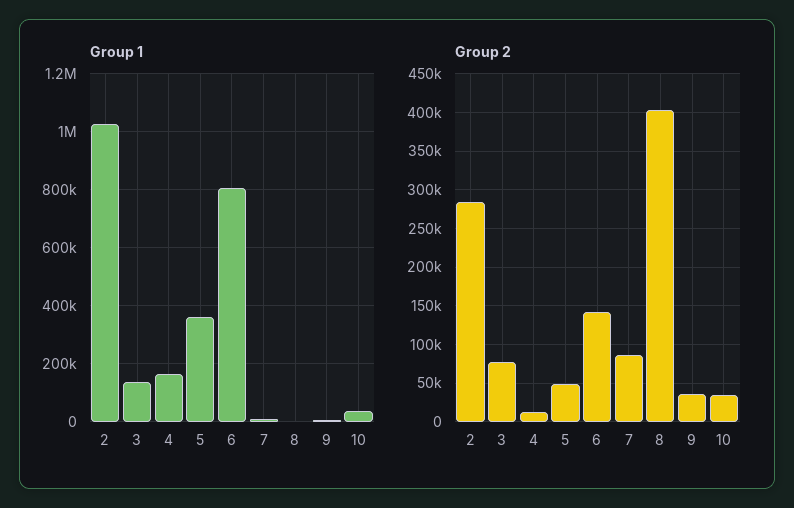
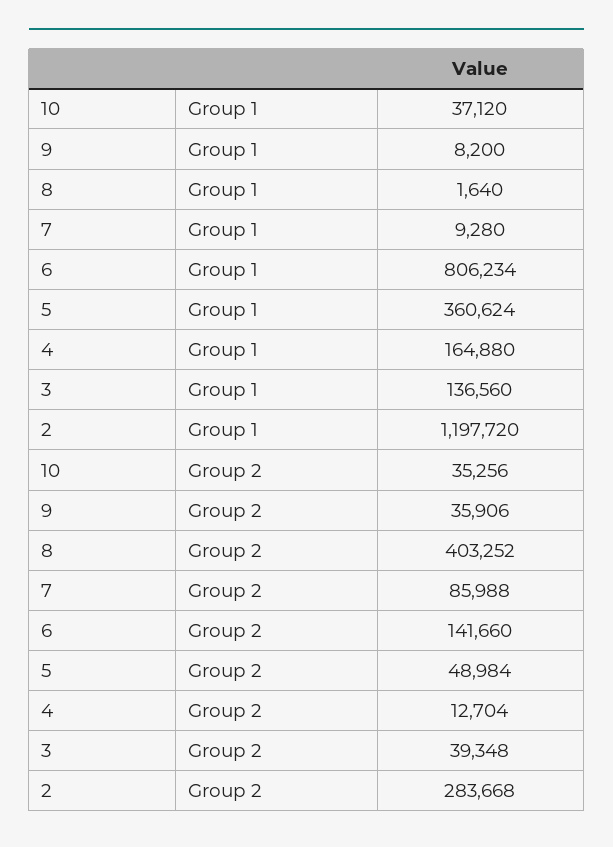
Group 1, 2: 1025000 -> 1197720
Group 2, 3: 80000 -> 39348

